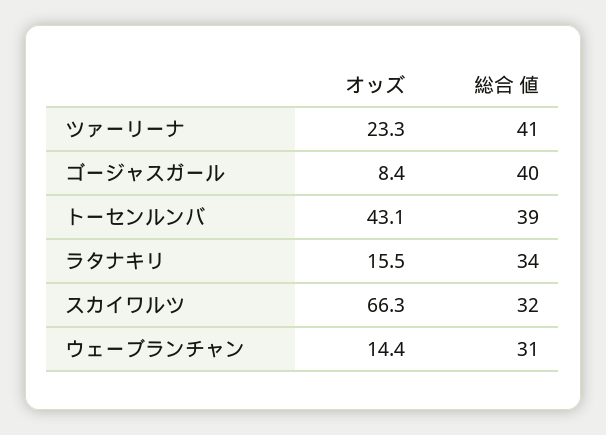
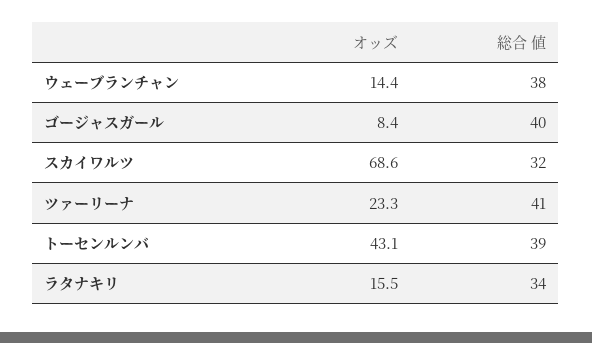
オッズ, スカイワルツ: 66.3 -> 68.6
総合 値, ウェーブランチャン: 31 -> 38

